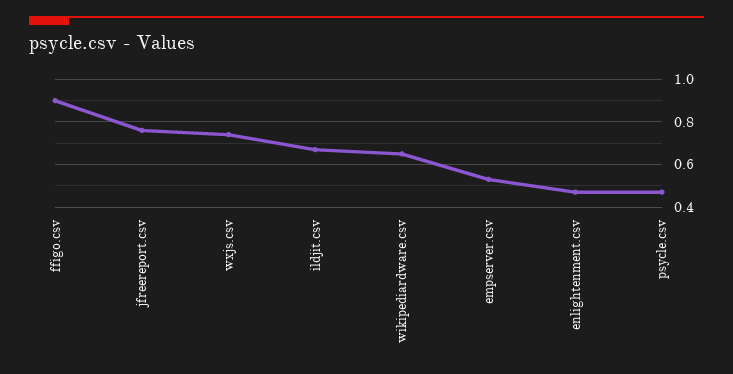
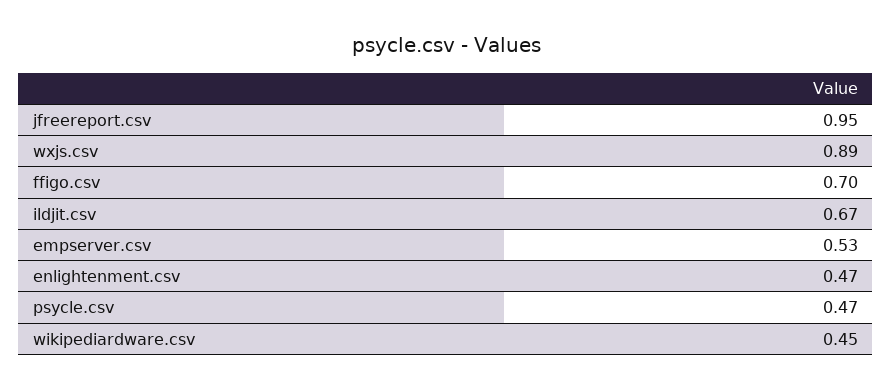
ffigo.csv: 0.9 -> 0.7
jfreereport.csv: 0.75 -> 0.95
wxjs.csv: 0.75 -> 0.89
wikipediardware.csv: 0.65 -> 0.45

